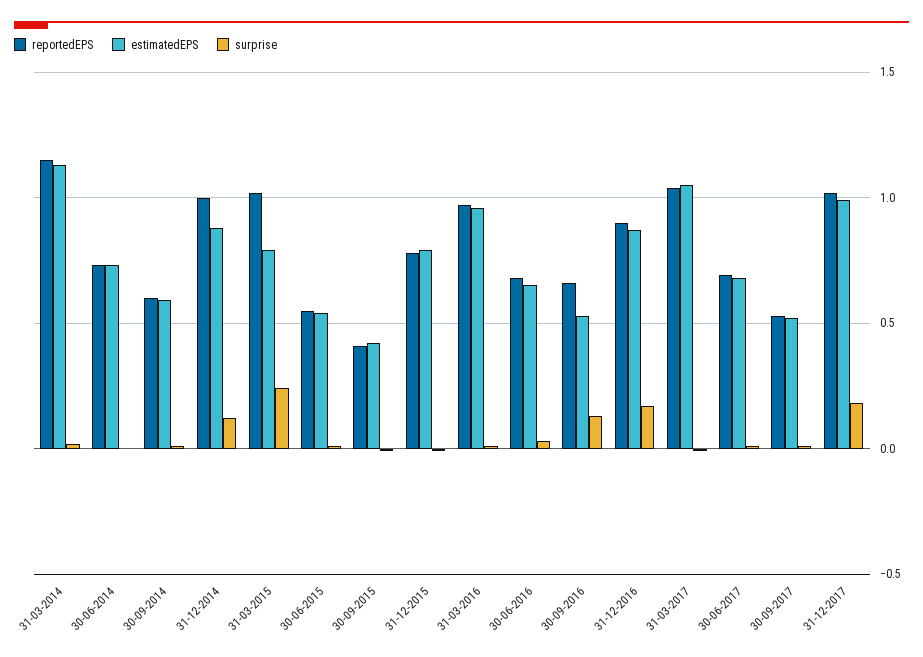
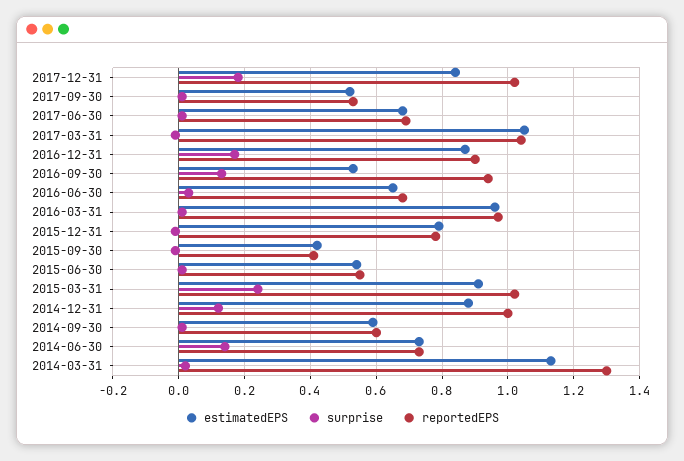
reportedEPS, 31-03-2014: 1.15 -> 1.3
surprise, 30-06-2014: 0 -> 0.15
estimatedEPS, 31-03-2015: 0.8 -> 0.9
reportedEPS, 30-09-2016: 0.65 -> 0.95
estimatedEPS, 31-12-2017: 1 -> 0.85

